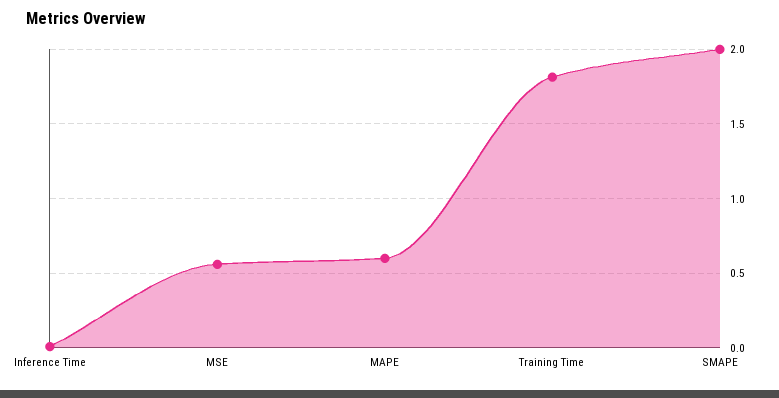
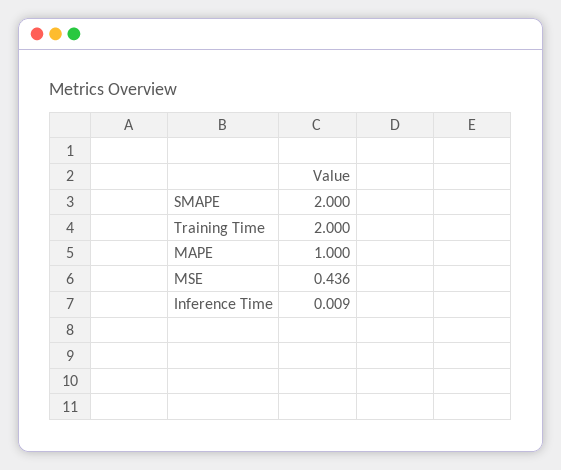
MSE: 0.55 -> 0.436
MAPE: 0.6 -> 1
Training Time: 1.8 -> 2

